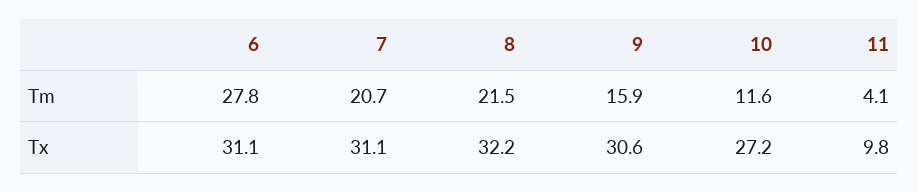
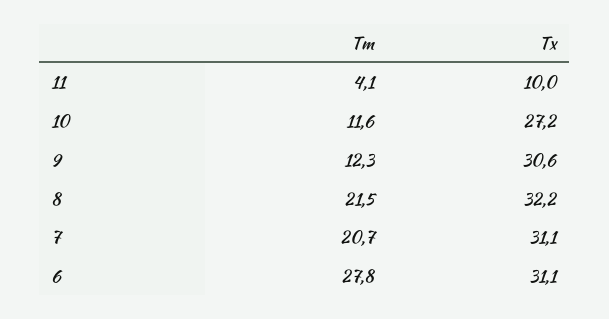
9, Tm: 15.9 -> 12.3
11, Tx: 9.8 -> 10

